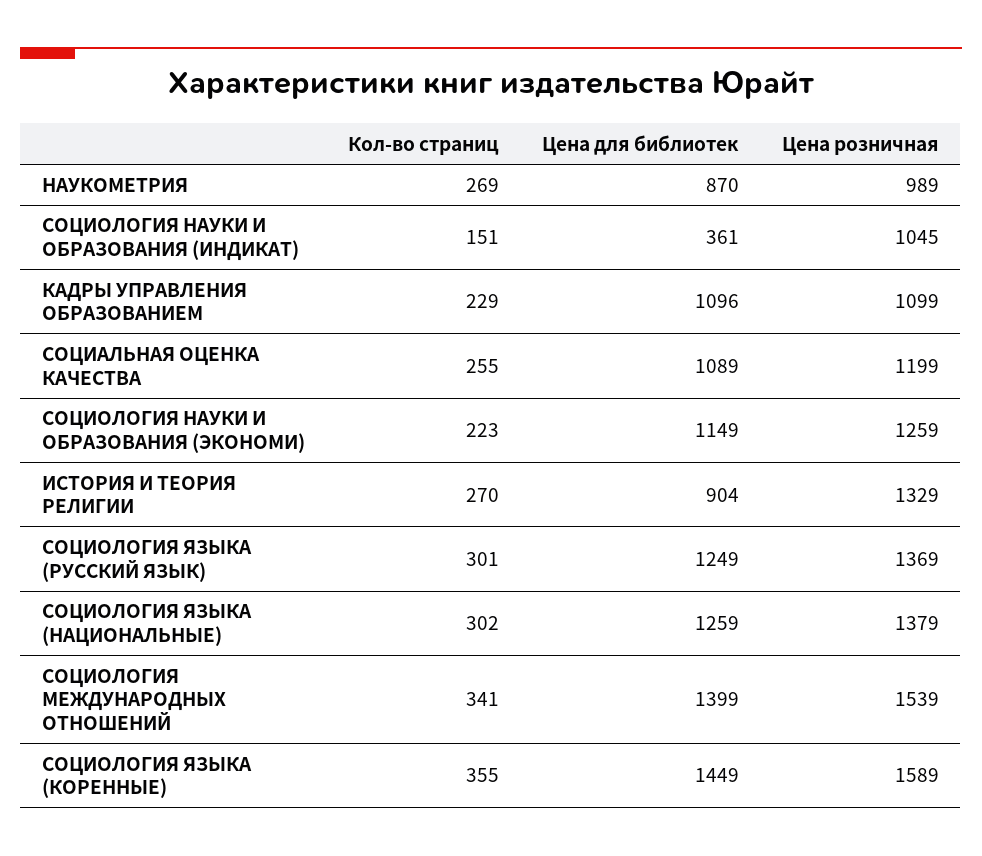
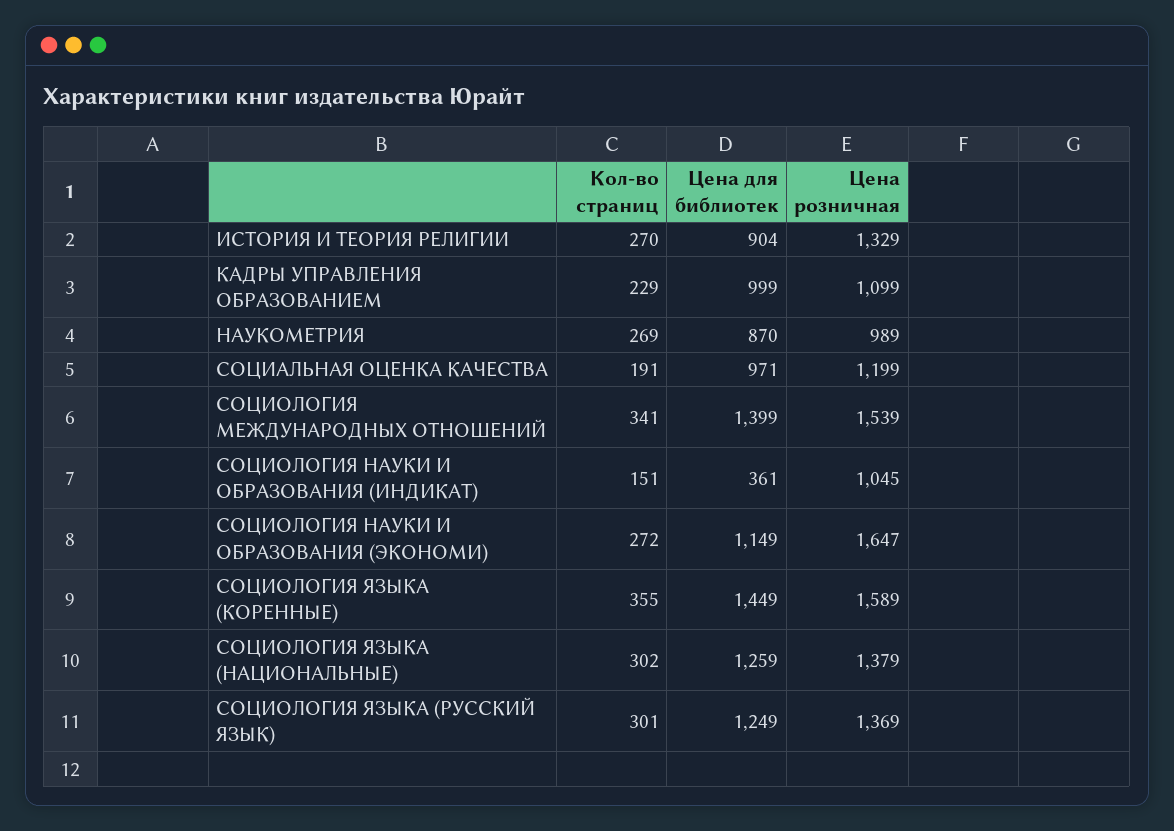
Цена для библиотек, КАДРЫ УПРАВЛЕНИЯ ОБРАЗОВАНИЕМ: 1096 -> 999
Кол-во страниц, СОЦИАЛЬНАЯ ОЦЕНКА КАЧЕСТВА: 255 -> 191
Цена для библиотек, СОЦИАЛЬНАЯ ОЦЕНКА КАЧЕСТВА: 1089 -> 971
Кол-во страниц, СОЦИОЛОГИЯ НАУКИ И ОБРАЗОВАНИЯ (ЭКОНОМИ): 223 -> 272
Цена розничная, СОЦИОЛОГИЯ НАУКИ И ОБРАЗОВАНИЯ (ЭКОНОМИ): 1259 -> 1647

